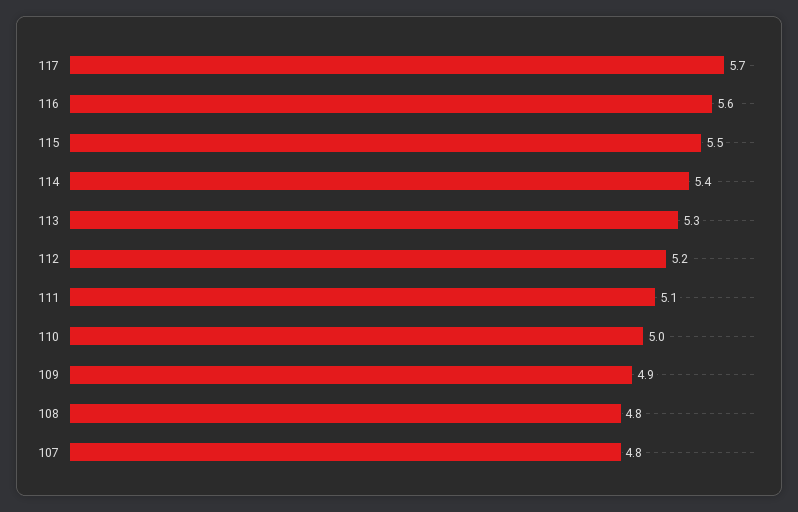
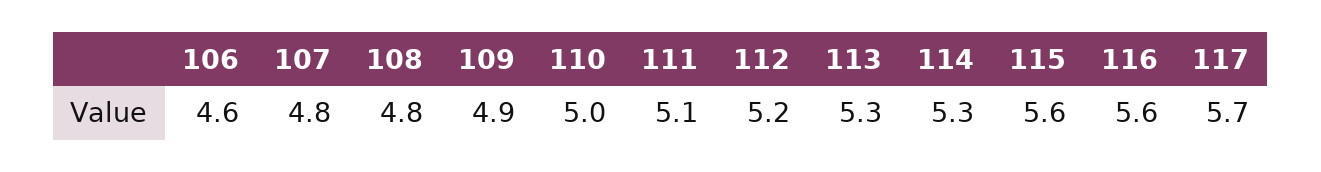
115: 5.5 -> 5.6
114: 5.4 -> 5.3
106: none -> 4.6

